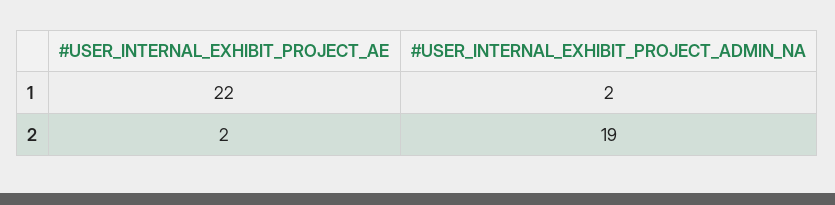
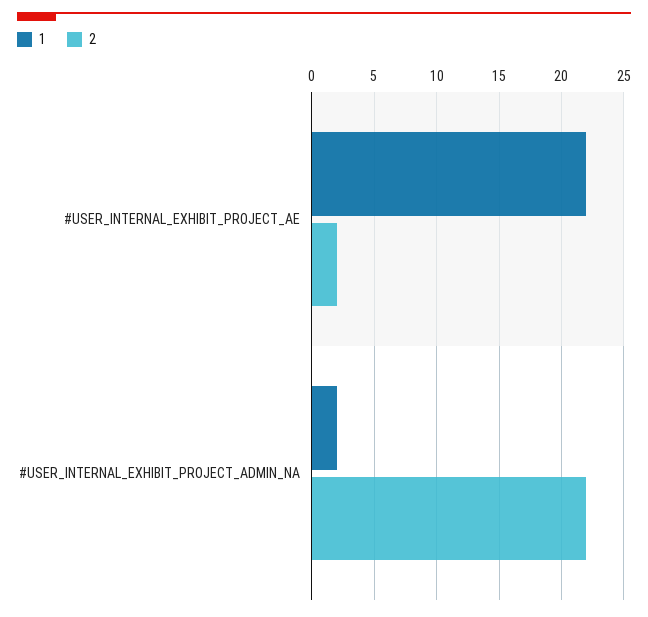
2, #USER_INTERNAL_EXHIBIT_PROJECT_ADMIN_NA: 19 -> 22

